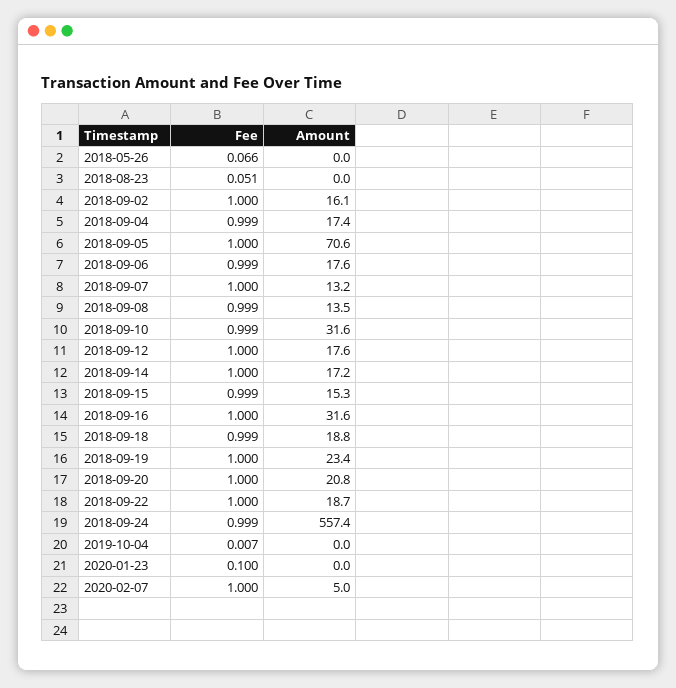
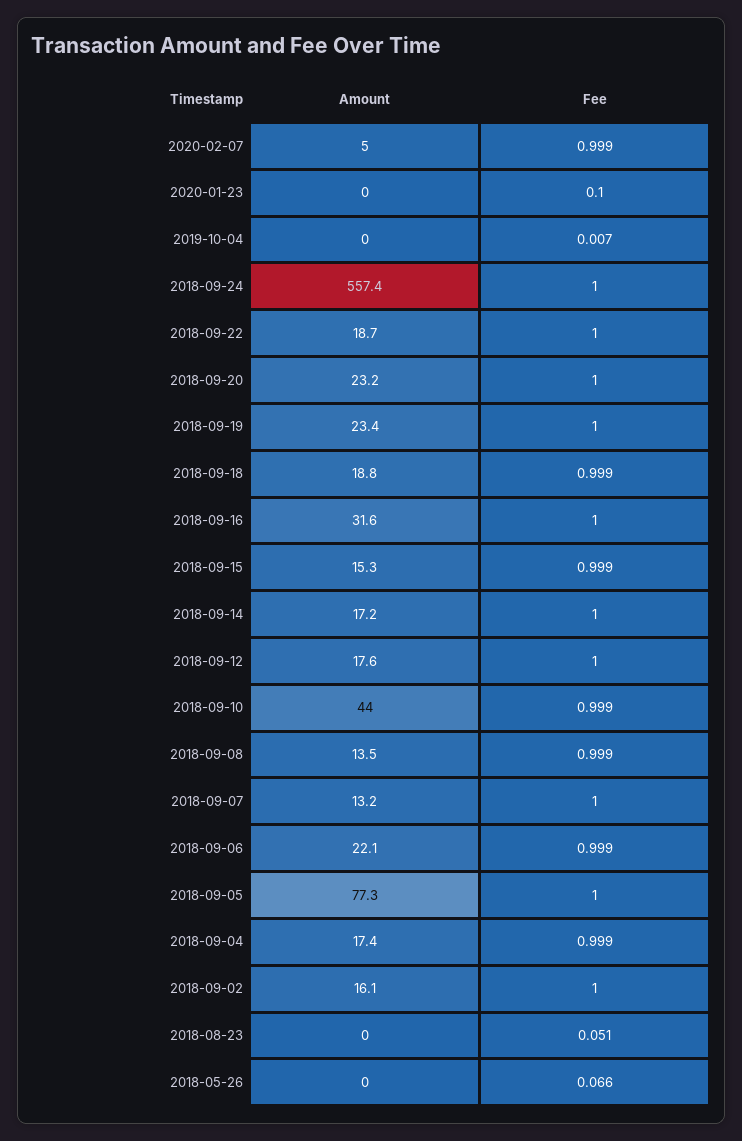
Amount, 2018-09-05: 70.6 -> 77.3
Amount, 2018-09-06: 17.6 -> 22.1
Amount, 2018-09-10: 31.6 -> 44
Amount, 2018-09-20: 20.8 -> 23.2
Fee, 2018-09-24: 0.999 -> 1
Fee, 2020-02-07: 1 -> 0.999

